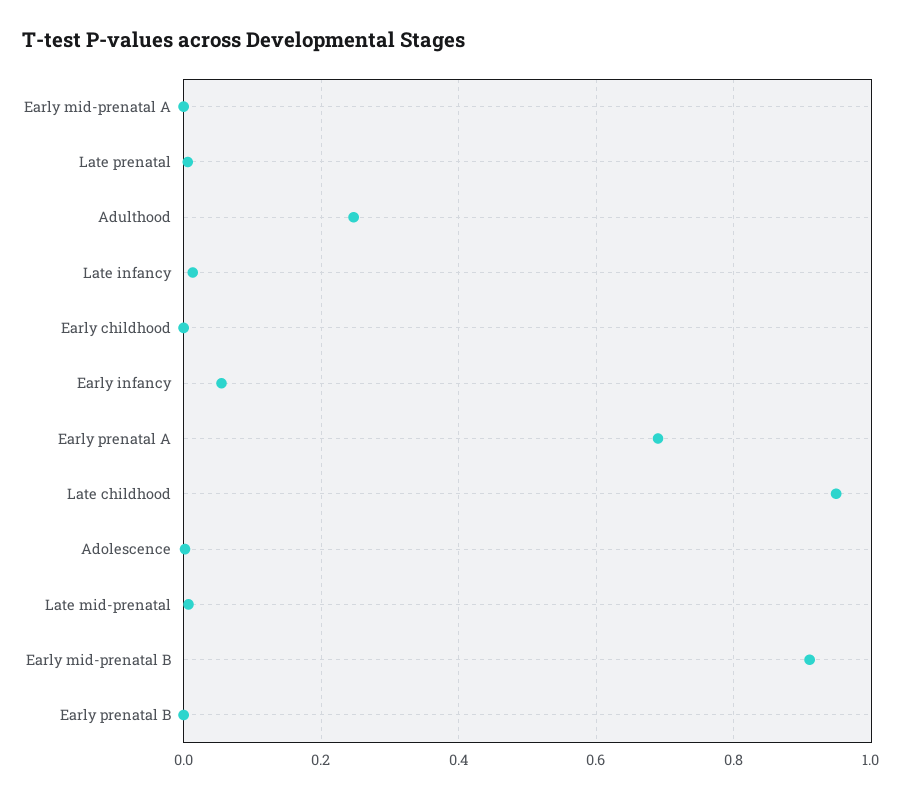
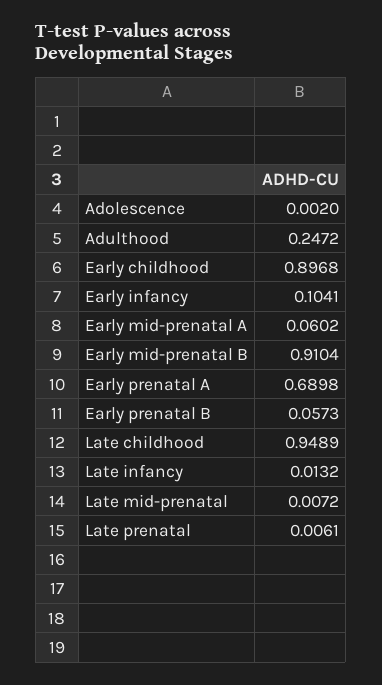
Early mid-prenatal A: 0 -> 0.0602
Early childhood: 0 -> 0.8968
Early infancy: 0.06 -> 0.1041
Early prenatal B: 0 -> 0.0573

